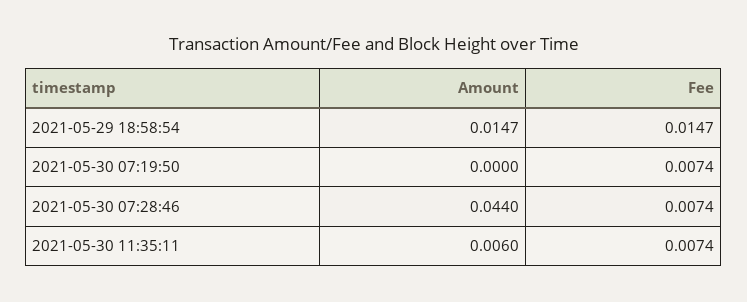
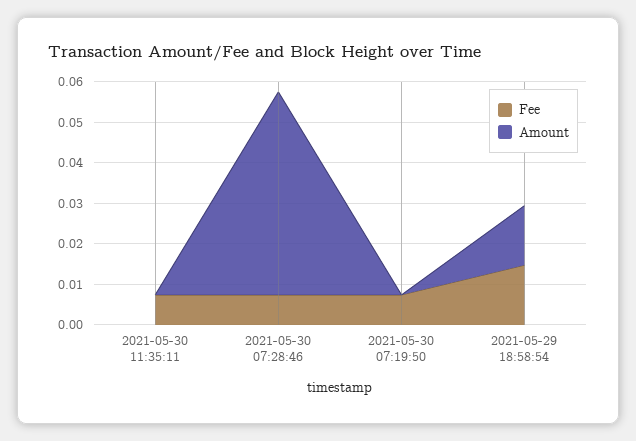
Amount, 2021-05-30 07:28:46: 0.044 -> 0.05
Amount, 2021-05-30 11:35:11: 0.006 -> 0

